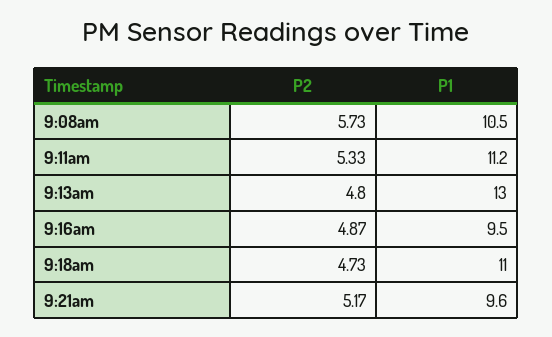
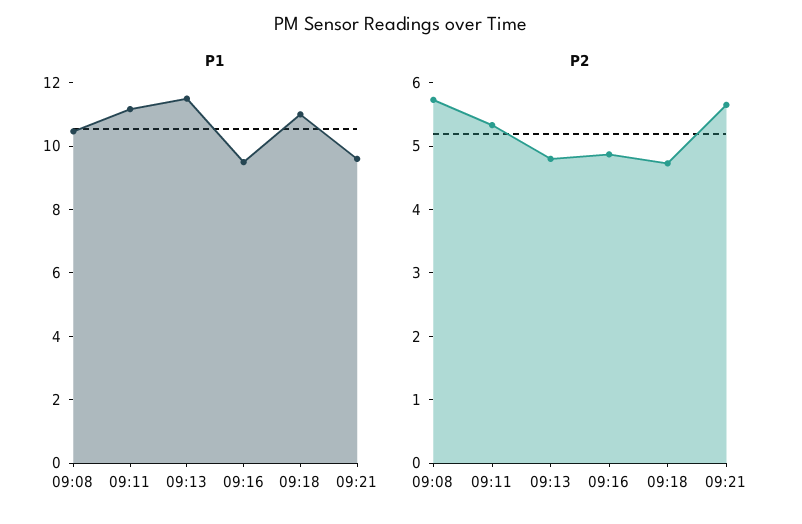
P1, 9:13am: 13 -> 11.5
P2, 9:21am: 5.17 -> 5.6

